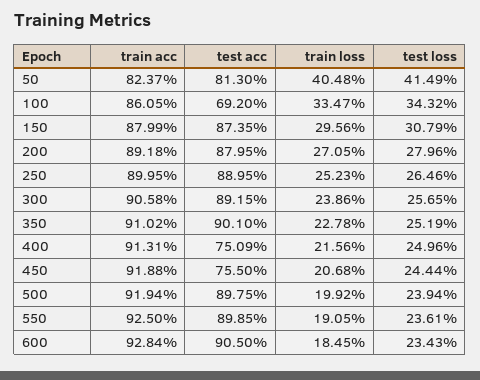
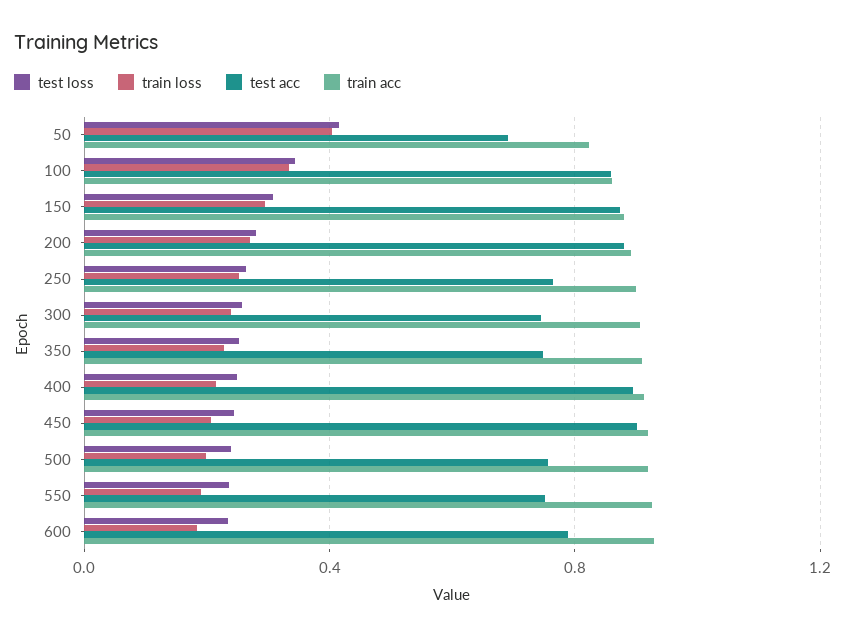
test acc, 50: 0.813 -> 0.7
test acc, 100: 0.692 -> 0.85
test acc, 250: 0.8895 -> 0.75
test acc, 300: 0.8915 -> 0.75
test acc, 350: 0.901 -> 0.75
test acc, 400: 0.7509 -> 0.9
test acc, 450: 0.755 -> 0.9
test acc, 500: 0.8975 -> 0.75
test acc, 550: 0.8985 -> 0.75
test acc, 600: 0.905 -> 0.8

